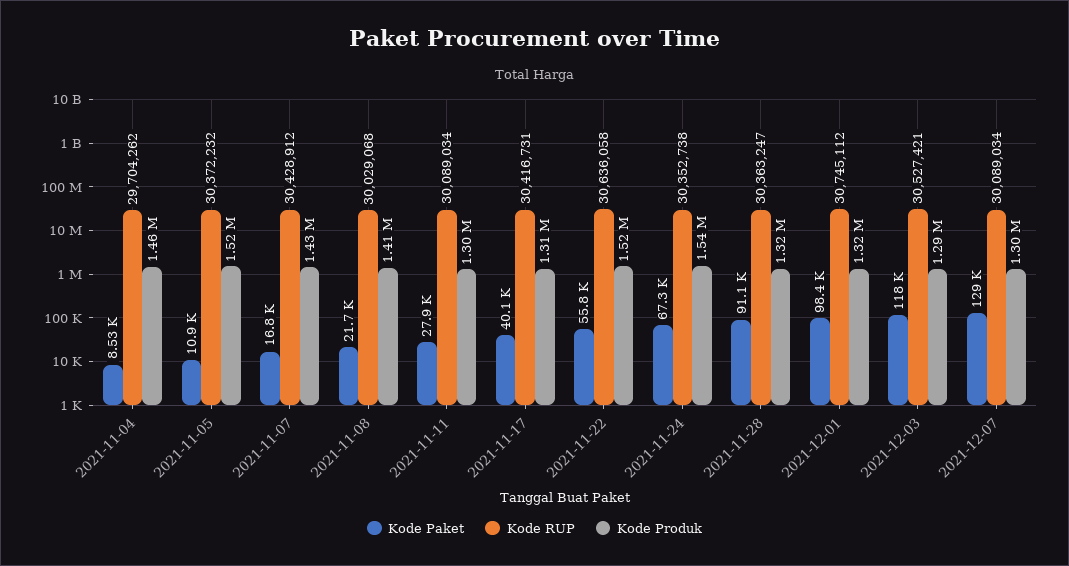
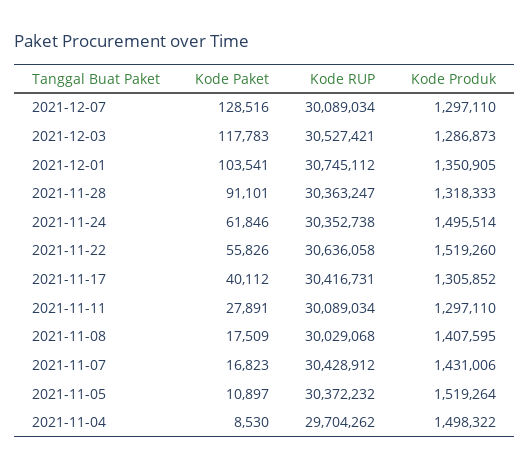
Kode Produk, 2021-11-04: 1460000 -> 1498322
Kode Paket, 2021-11-08: 21700 -> 17509
Kode Paket, 2021-11-24: 67300 -> 61846
Kode Produk, 2021-11-24: 1540000 -> 1495514
Kode Paket, 2021-12-01: 98400 -> 103541
Kode Produk, 2021-12-01: 1320000 -> 1350905

